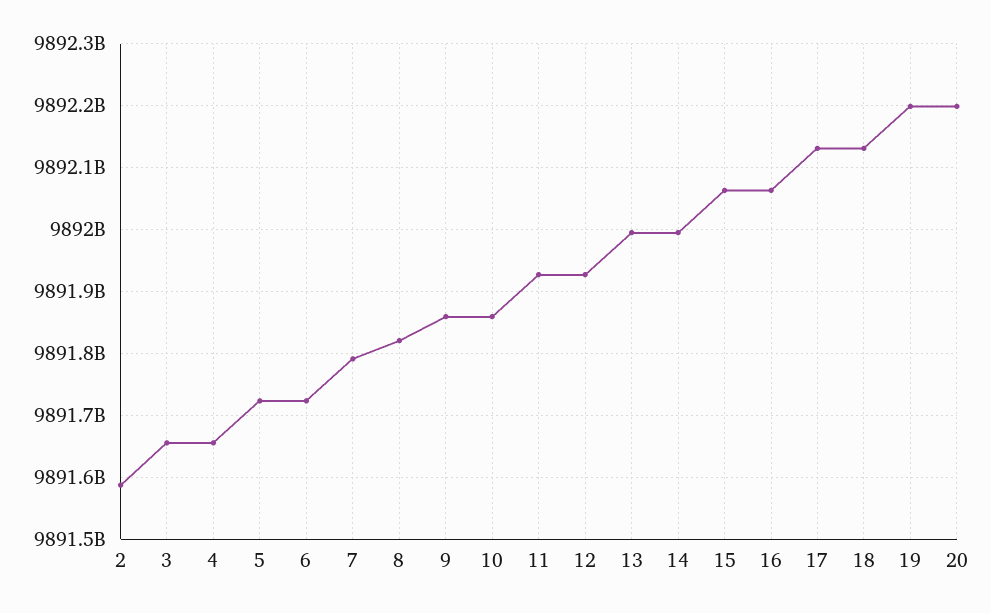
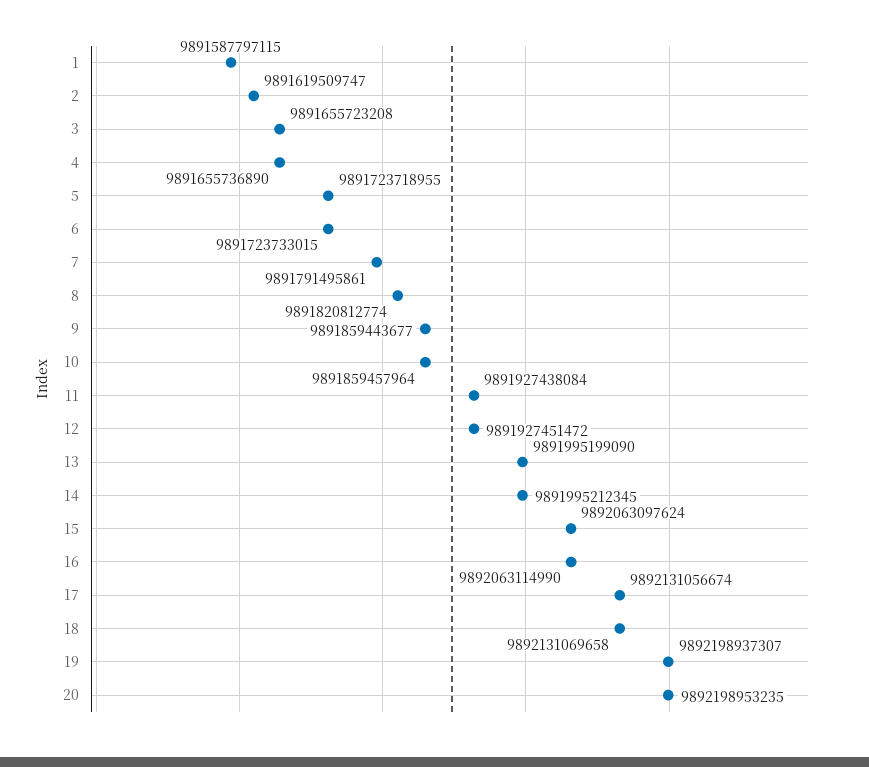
2: 9891590000000 -> 9891619509747
1: none -> 9891587797115

